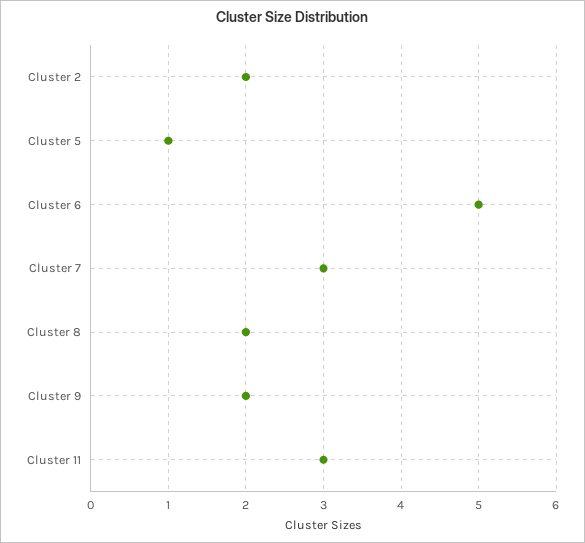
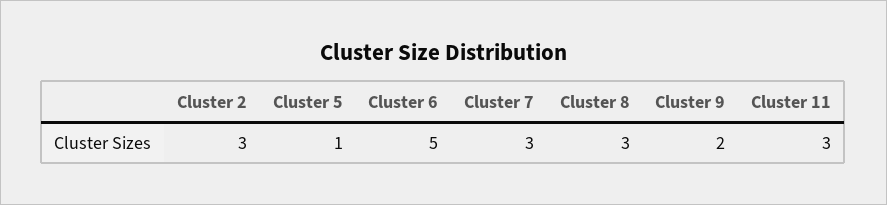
Cluster 2: 2 -> 3
Cluster 8: 2 -> 3

